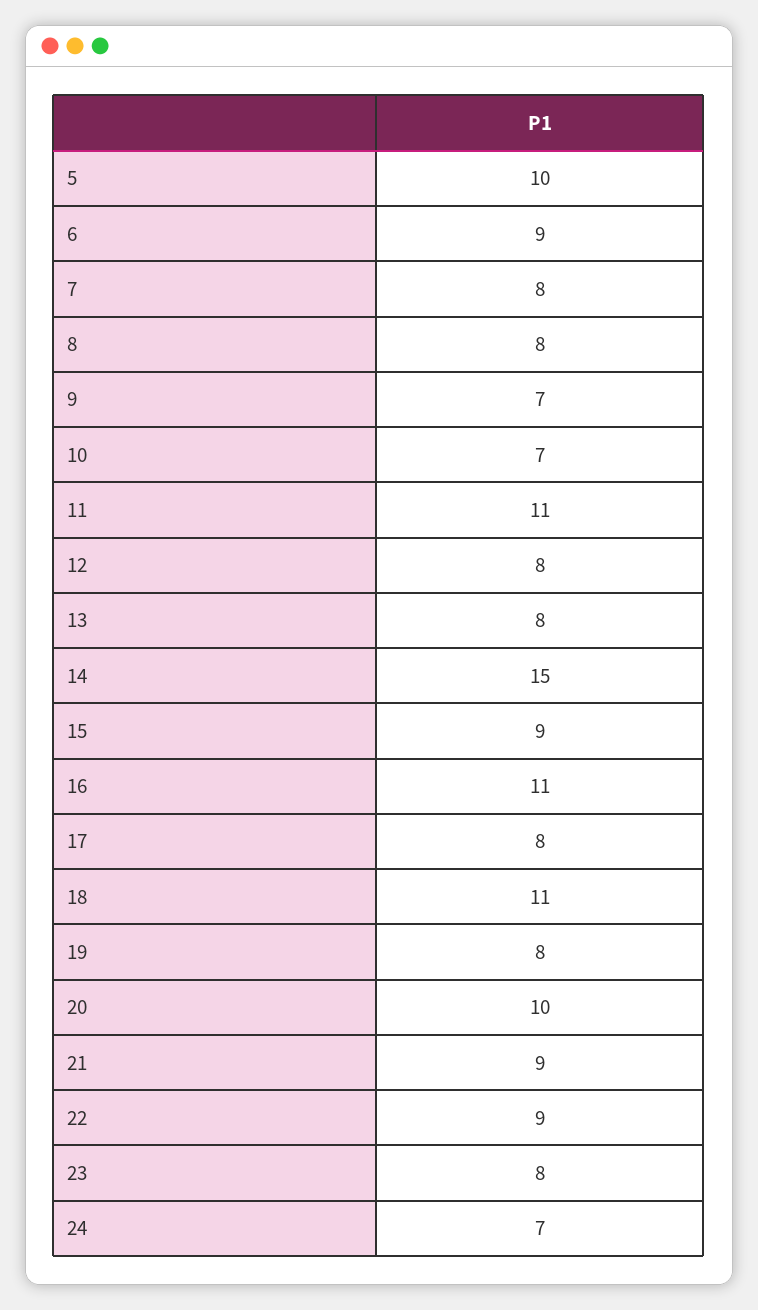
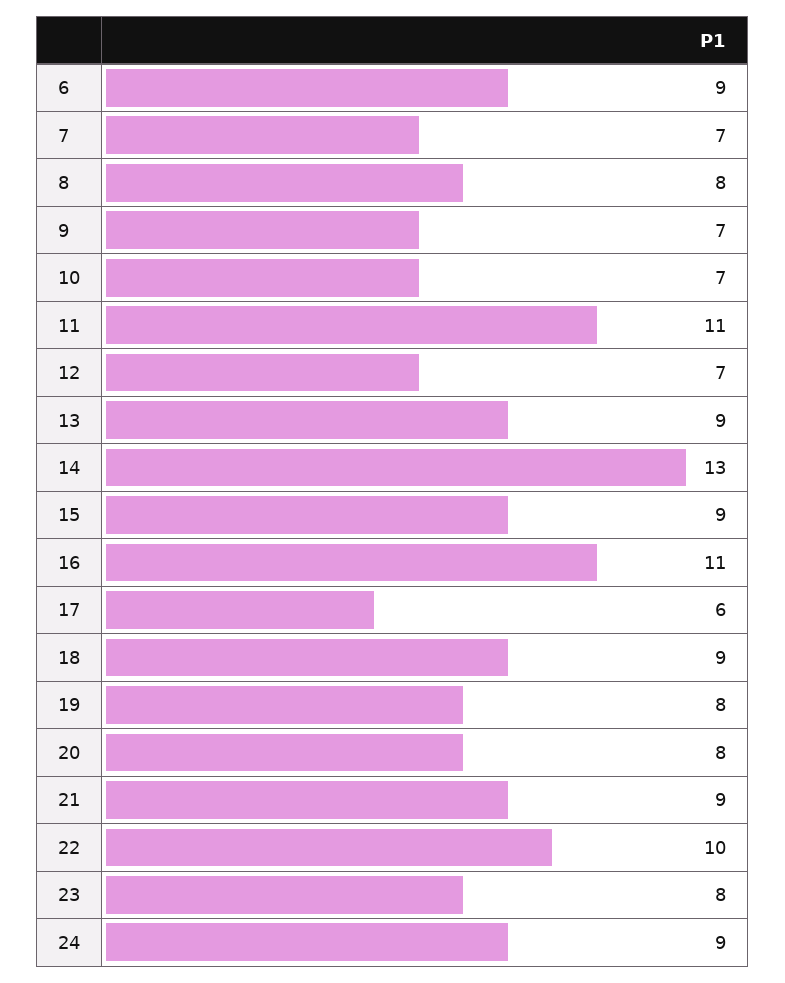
5: 10 -> none
7: 8 -> 7
12: 8 -> 7
13: 8 -> 9
14: 15 -> 13
17: 8 -> 6
18: 11 -> 9
20: 10 -> 8
22: 9 -> 10
24: 7 -> 9

